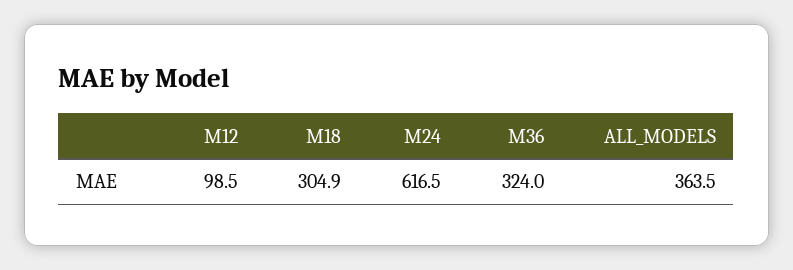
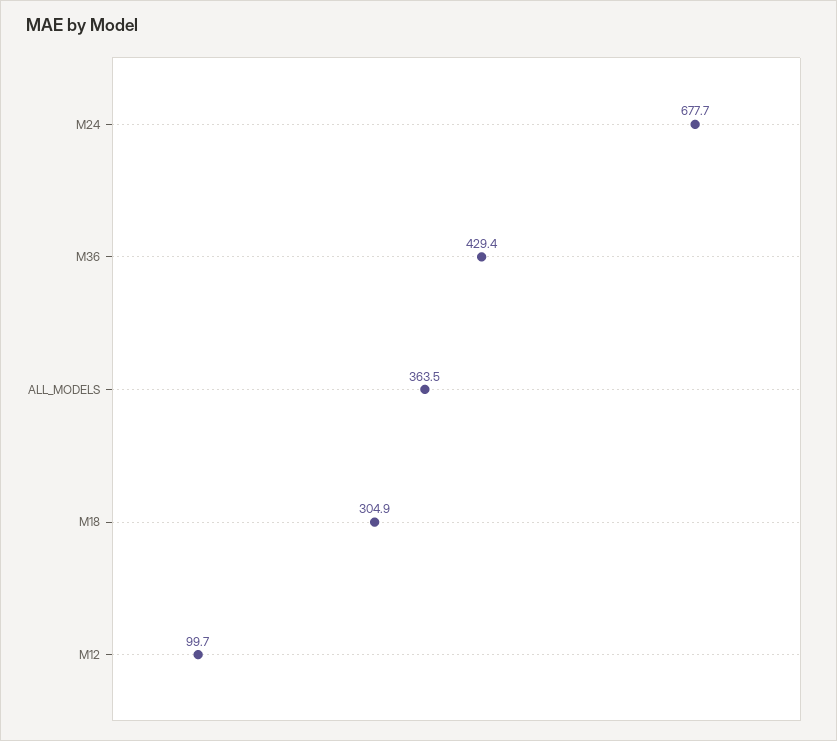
M12: 98.5 -> 99.7
M24: 616.5 -> 677.7
M36: 324 -> 429.4

